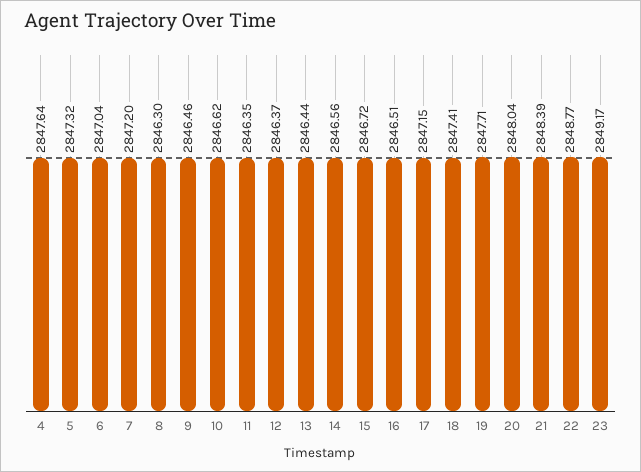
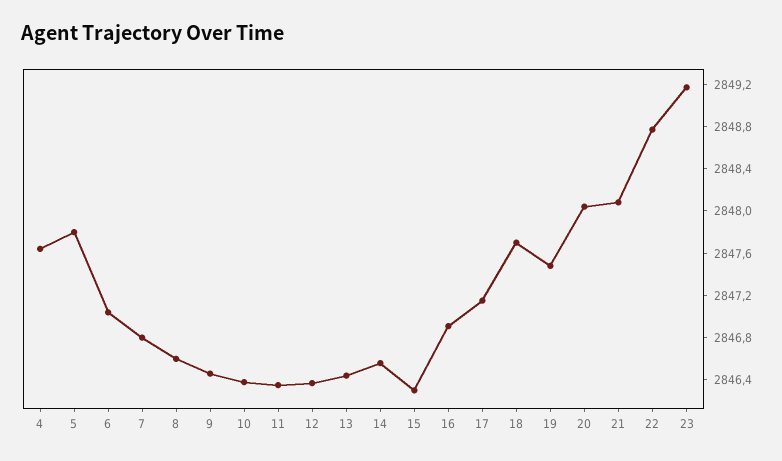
5: 2847.32 -> 2847.8
7: 2847.2 -> 2846.8
8: 2846.3 -> 2846.6
10: 2846.62 -> 2846.4
15: 2846.72 -> 2846.3
16: 2846.51 -> 2846.9
18: 2847.41 -> 2847.7
19: 2847.71 -> 2847.5
21: 2848.39 -> 2848.1

